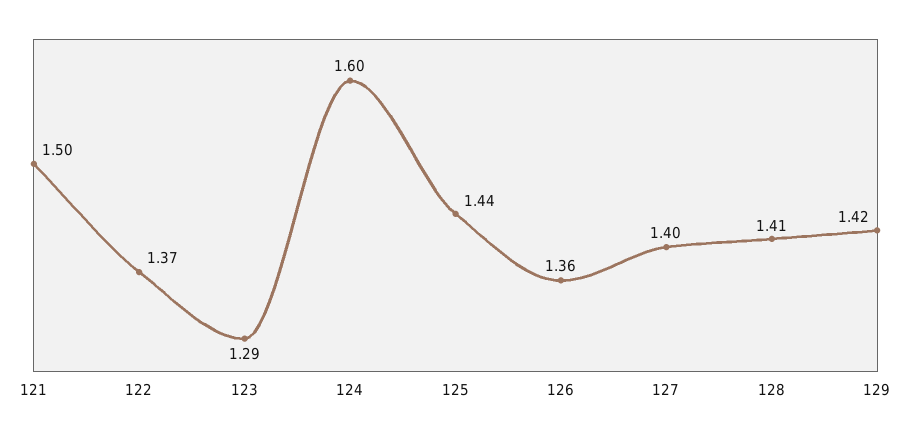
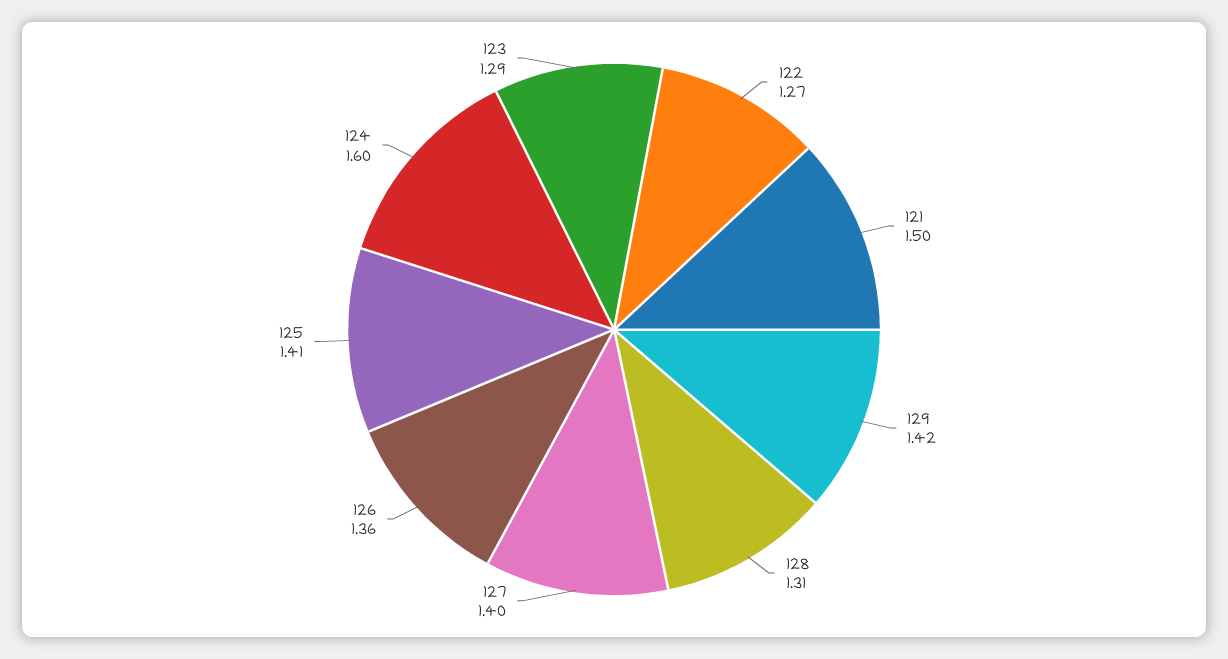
122: 1.37 -> 1.27
125: 1.44 -> 1.41
128: 1.41 -> 1.31

